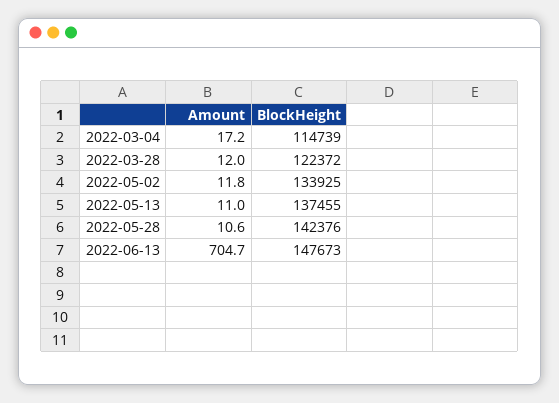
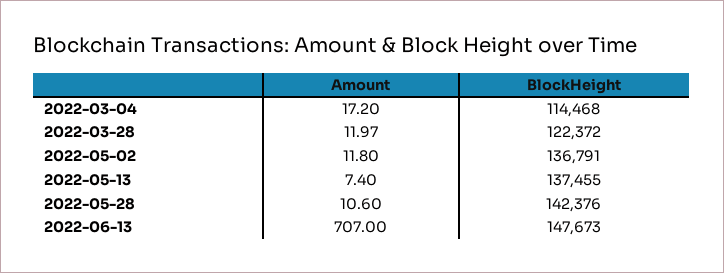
BlockHeight, 2022-03-04: 114739 -> 114468
BlockHeight, 2022-05-02: 133925 -> 136791
Amount, 2022-05-13: 11 -> 7.4
Amount, 2022-06-13: 704.7 -> 707

